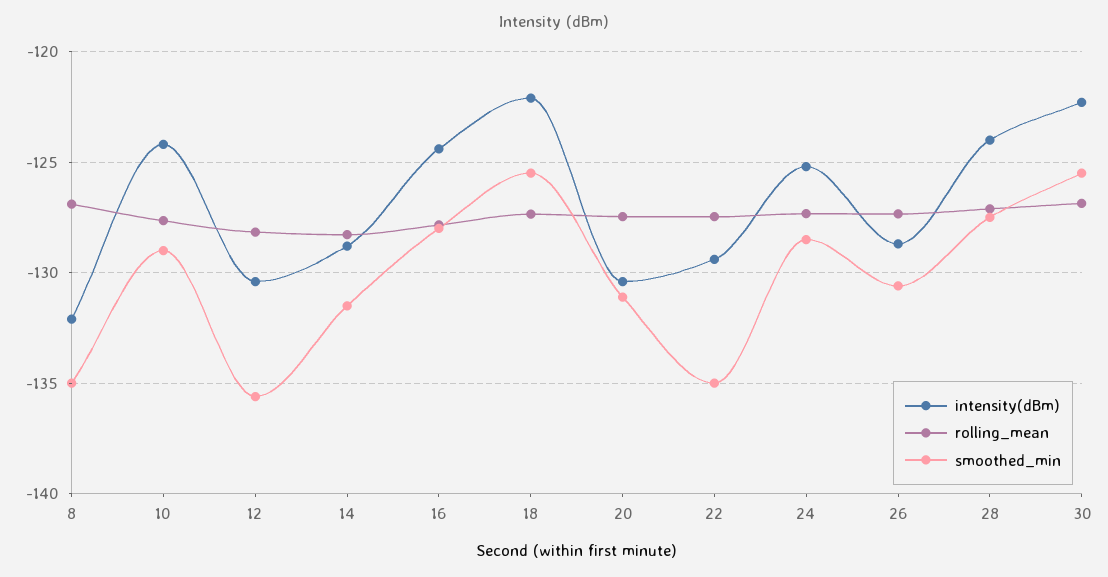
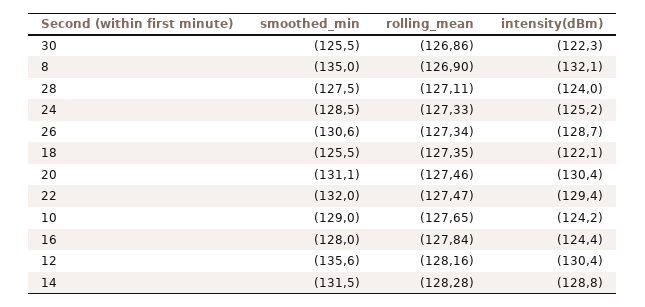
smoothed_min, 22: -135 -> -132

